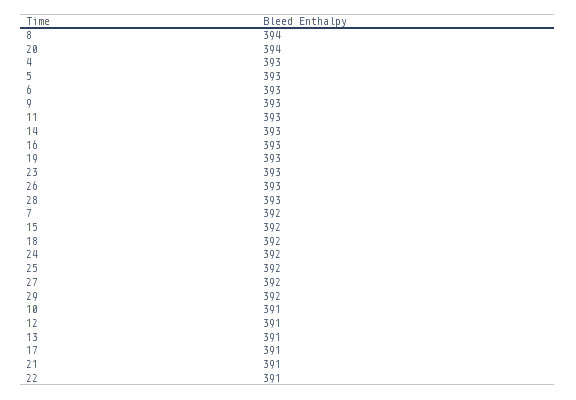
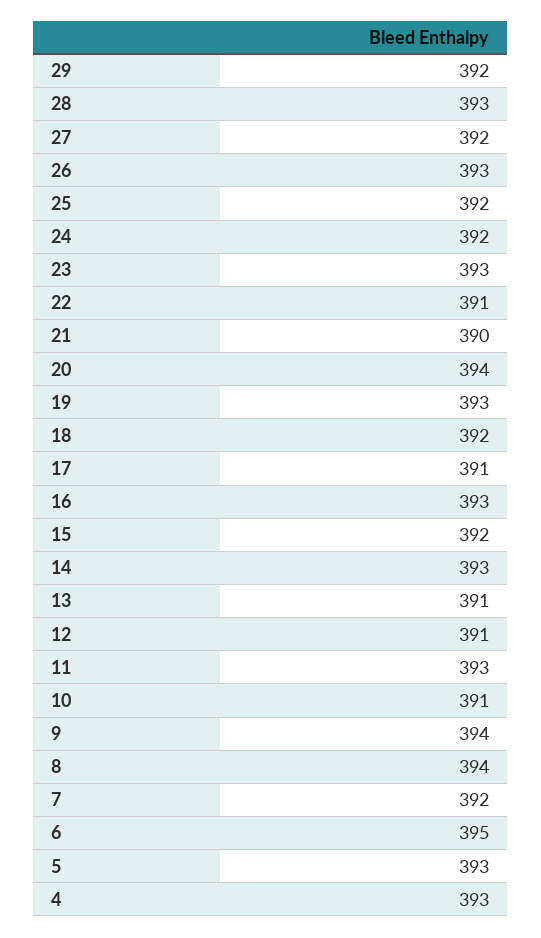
6: 393 -> 395
9: 393 -> 394
21: 391 -> 390

